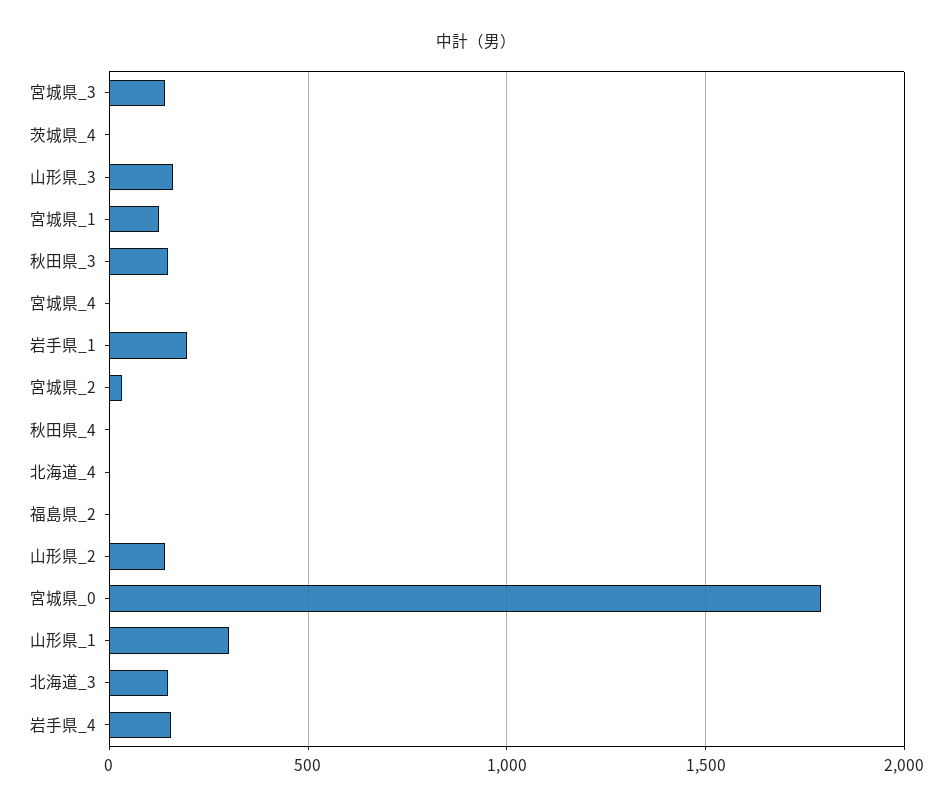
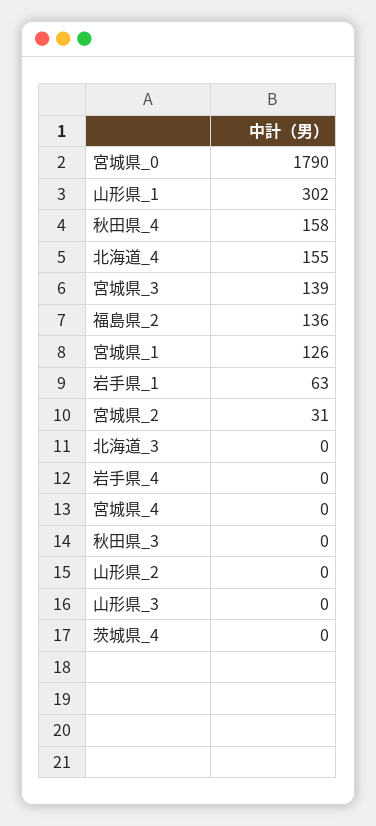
山形県_3: 150 -> 0
秋田県_3: 150 -> 0
岩手県_1: 200 -> 63
秋田県_4: 0 -> 158
北海道_4: 0 -> 155
福島県_2: 0 -> 136
山形県_2: 150 -> 0
北海道_3: 150 -> 0
岩手県_4: 150 -> 0

